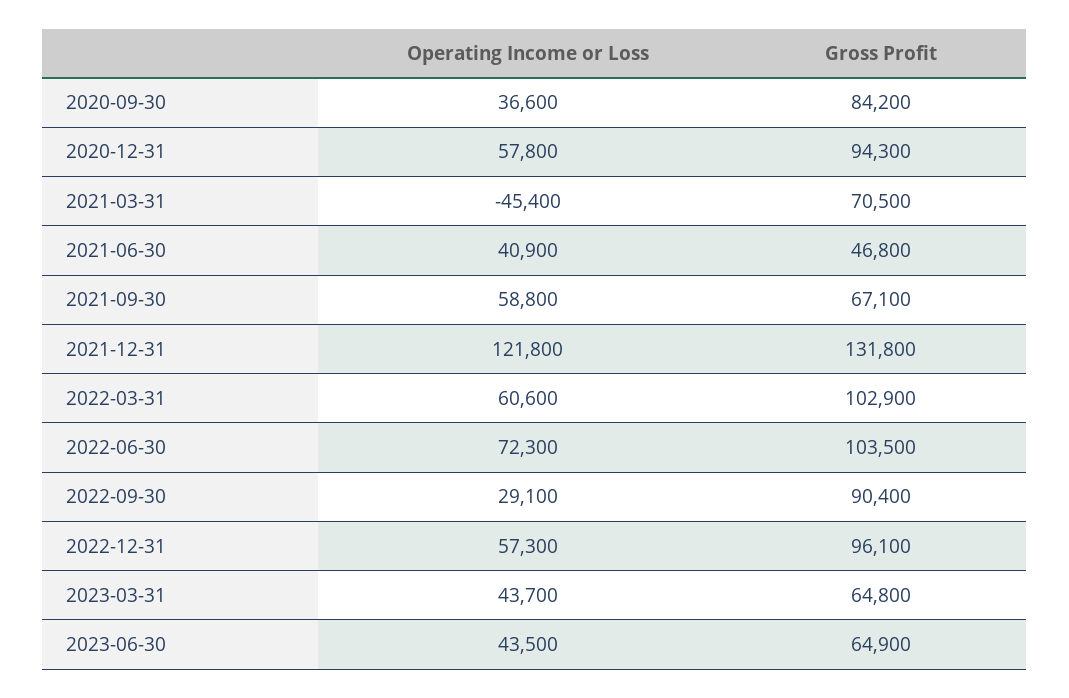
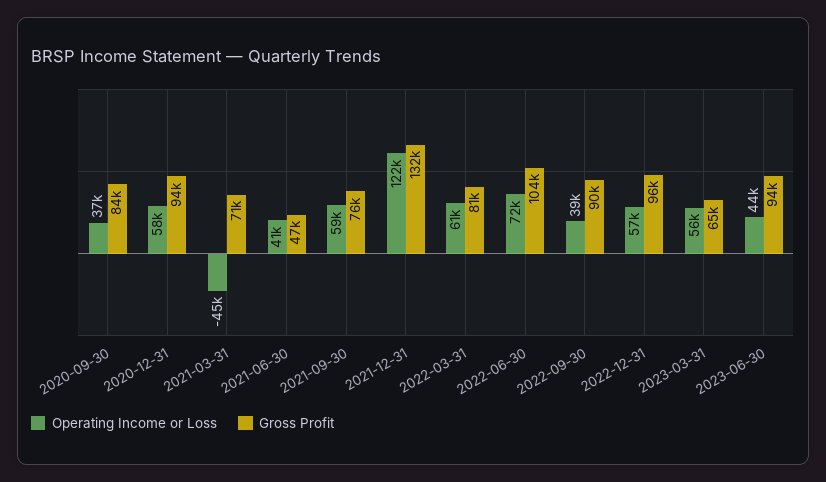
Gross Profit, 2021-09-30: 67100 -> 76000
Gross Profit, 2022-03-31: 102900 -> 81000
Operating Income or Loss, 2022-09-30: 29100 -> 39000
Operating Income or Loss, 2023-03-31: 43700 -> 56000
Gross Profit, 2023-06-30: 64900 -> 94000

